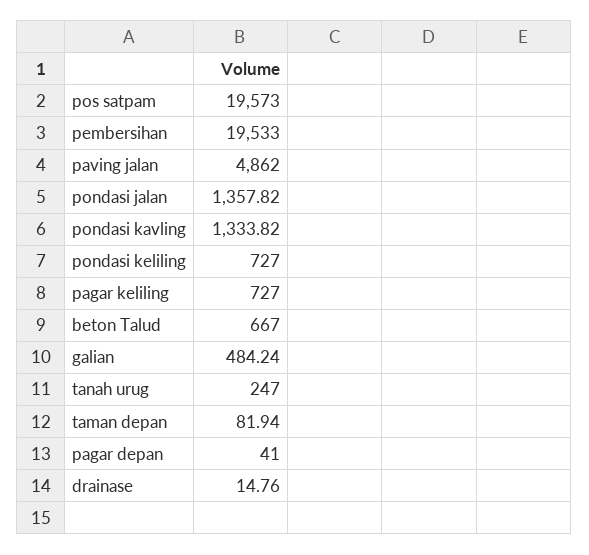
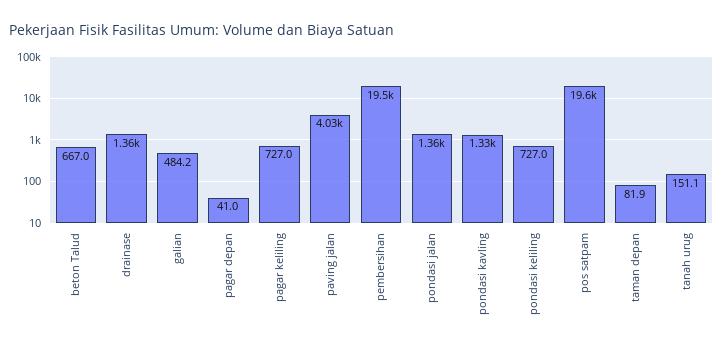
paving jalan: 4862 -> 4030
tanah urug: 247 -> 151.1
drainase: 14.76 -> 1360

